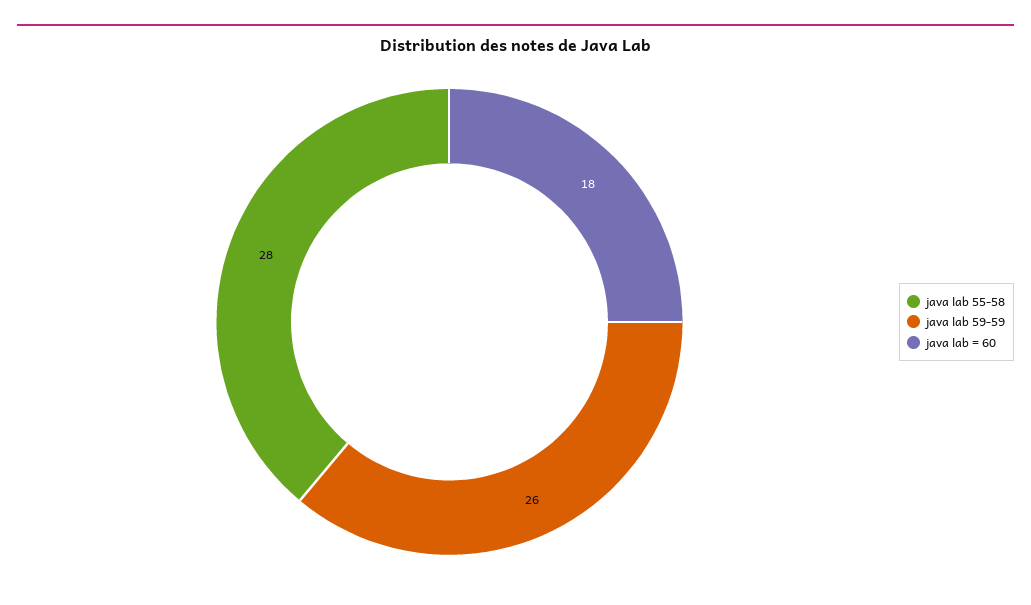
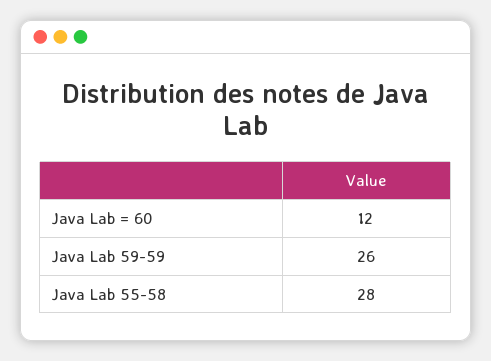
java lab = 60: 18 -> 12

